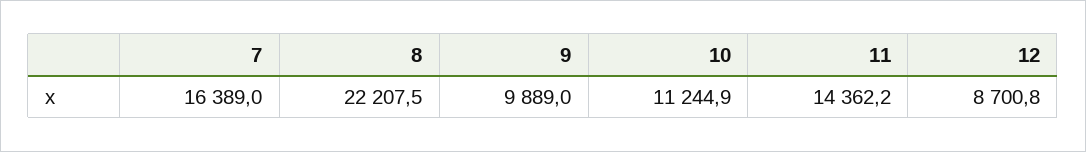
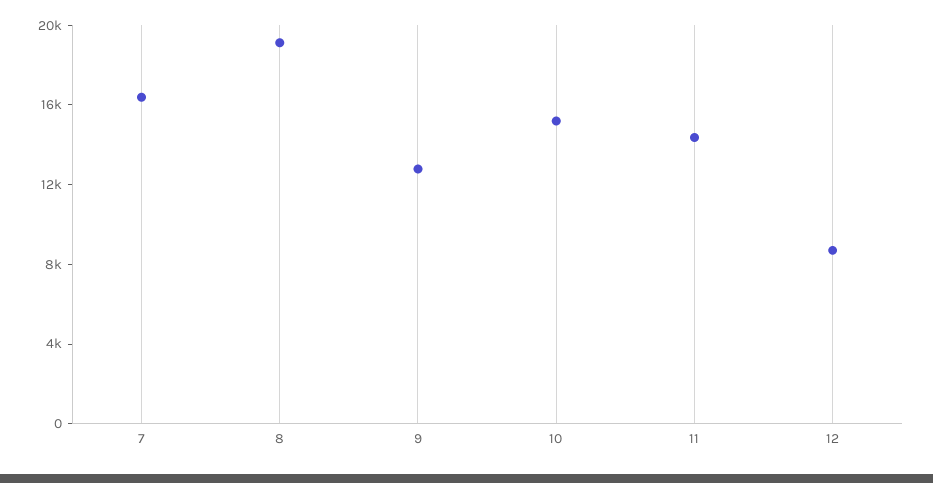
8: 22207.5 -> 19000
9: 9889 -> 13000
10: 11244.9 -> 15000

